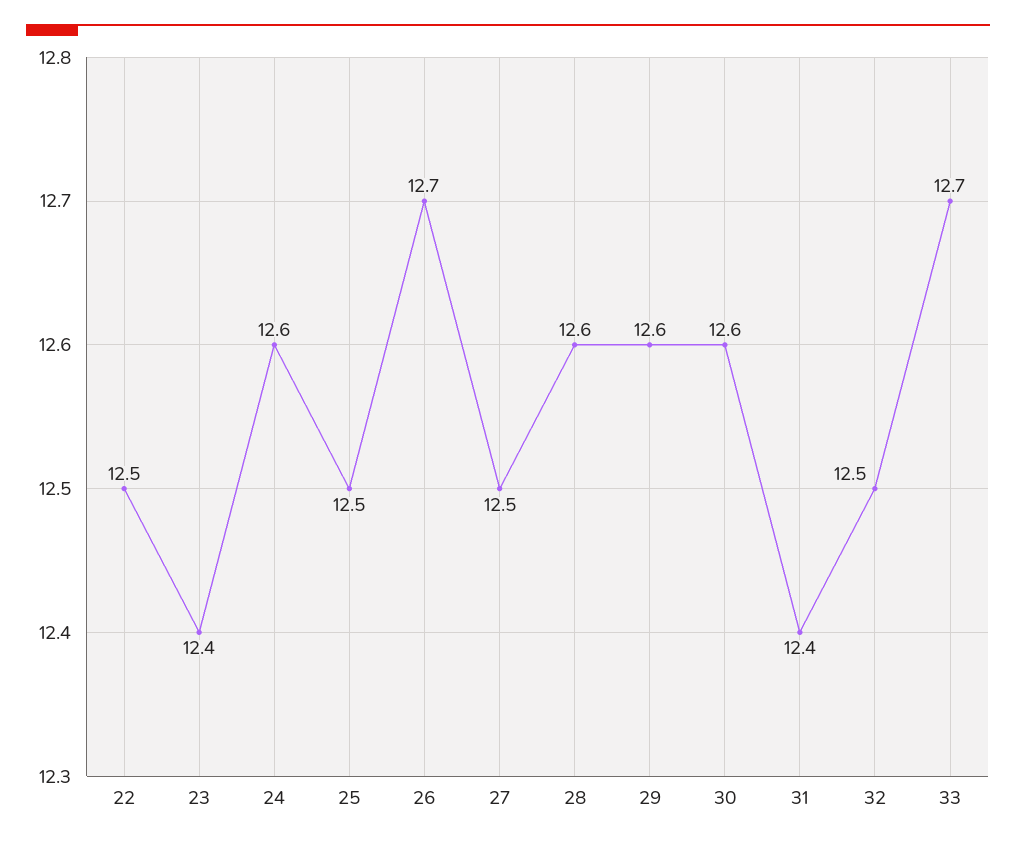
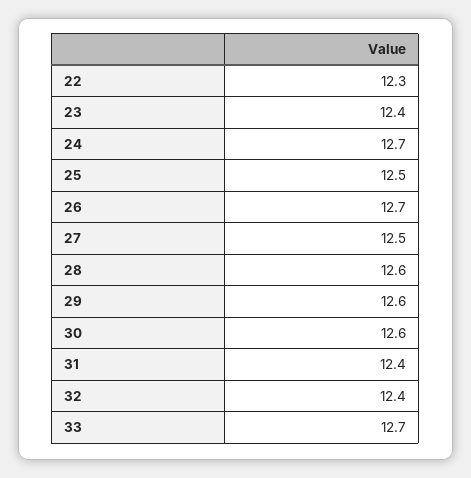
22: 12.5 -> 12.3
24: 12.6 -> 12.7
32: 12.5 -> 12.4

